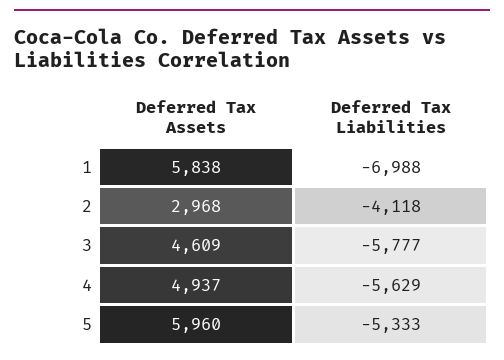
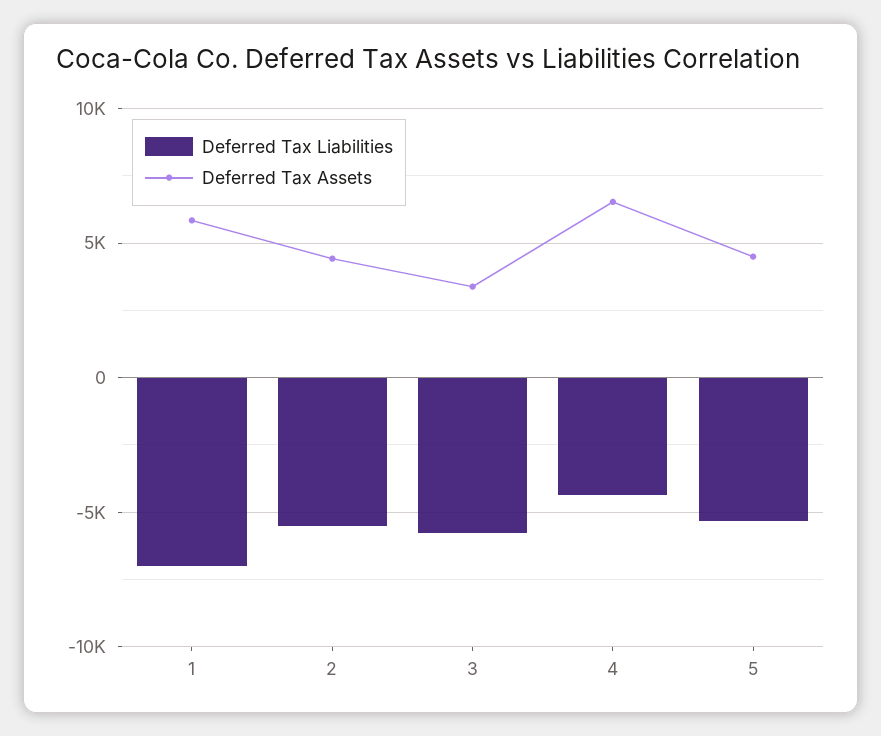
Deferred Tax Assets, 2: 2968 -> 4500
Deferred Tax Liabilities, 2: -4118 -> -5500
Deferred Tax Assets, 3: 4609 -> 3500
Deferred Tax Assets, 4: 4937 -> 6500
Deferred Tax Liabilities, 4: -5629 -> -4500
Deferred Tax Assets, 5: 5960 -> 4500

